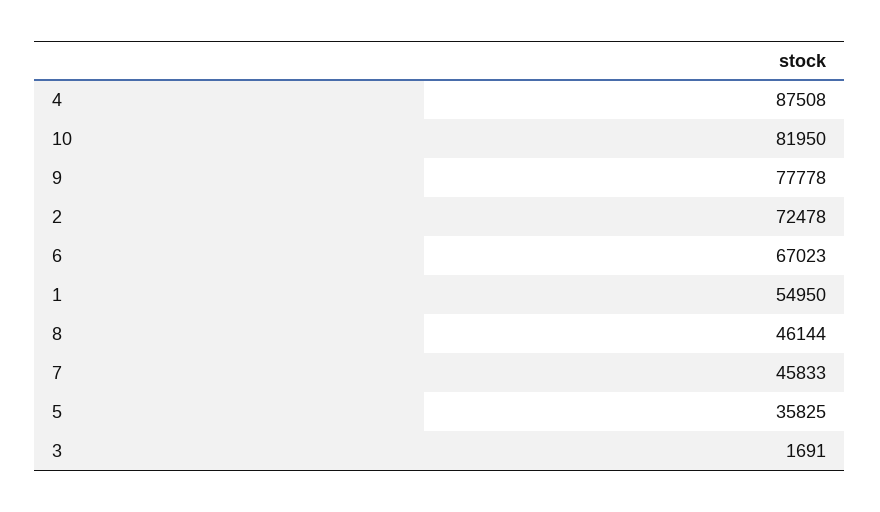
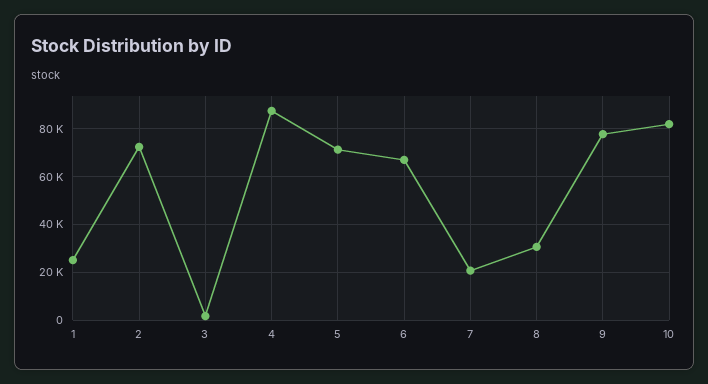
1: 54950 -> 25000
8: 46144 -> 30000
7: 45833 -> 20000
5: 35825 -> 70000

